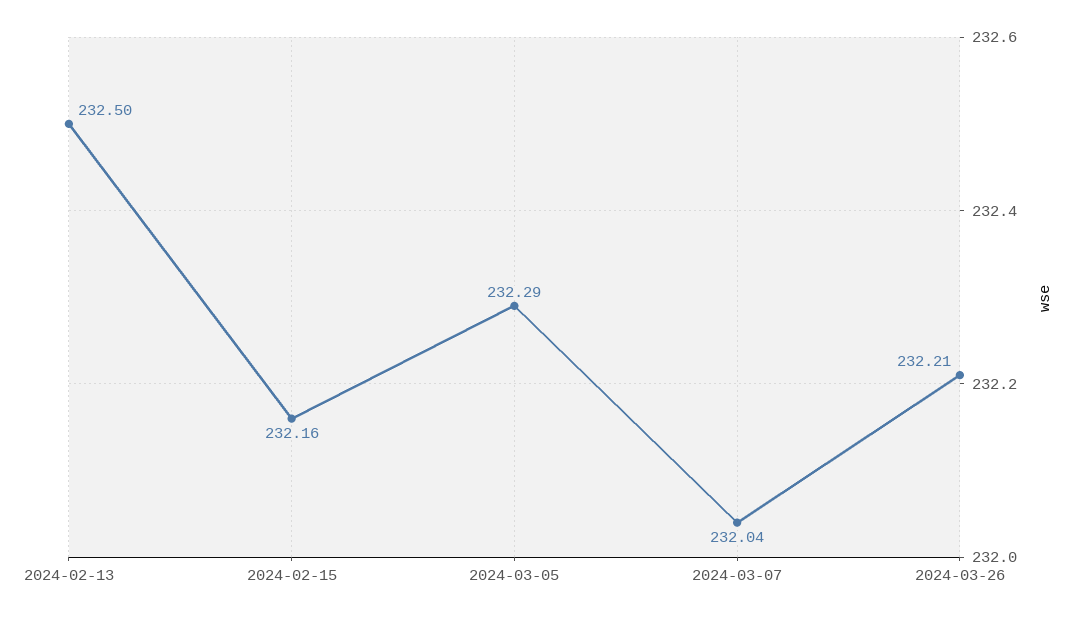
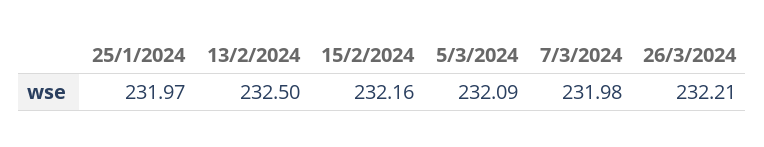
2024-03-05: 232.29 -> 232.09
2024-03-07: 232.04 -> 231.98
25/1/2024: none -> 231.97

